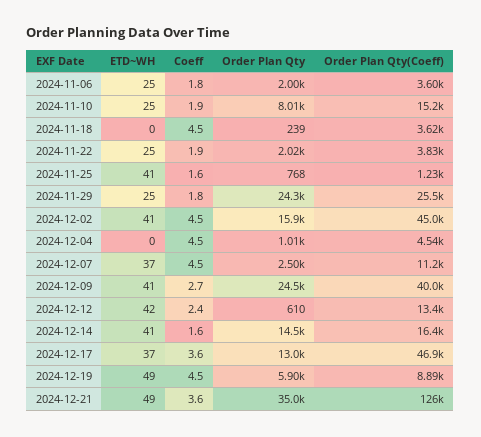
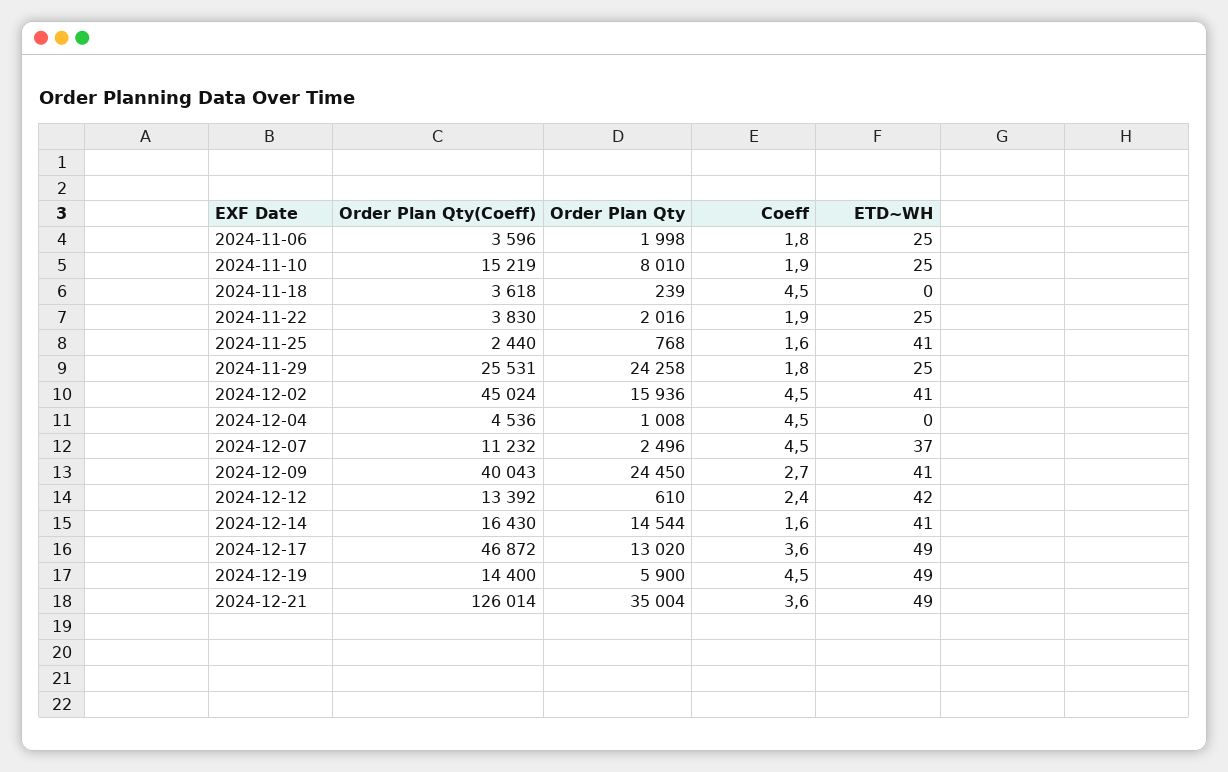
Order Plan Qty(Coeff), 2024-11-25: 1230 -> 2440
ETD~WH, 2024-12-17: 37 -> 49
Order Plan Qty(Coeff), 2024-12-19: 8890 -> 14400

